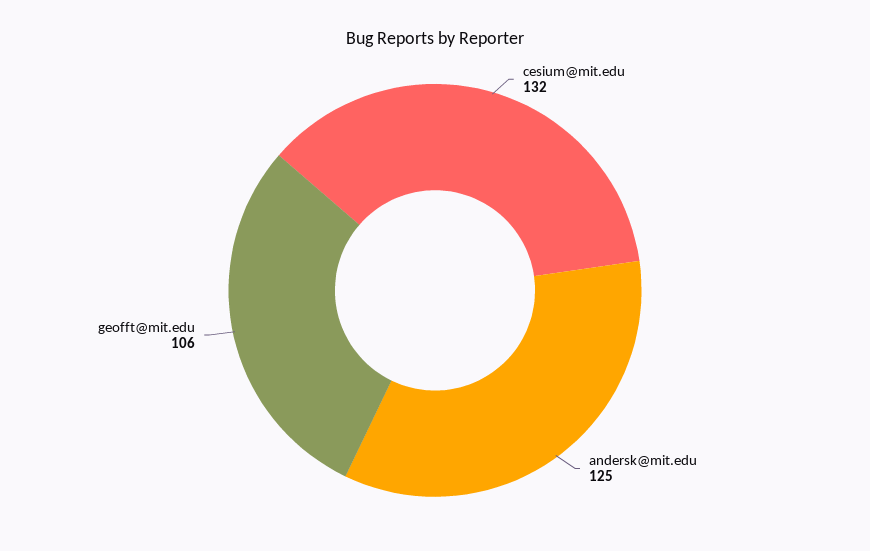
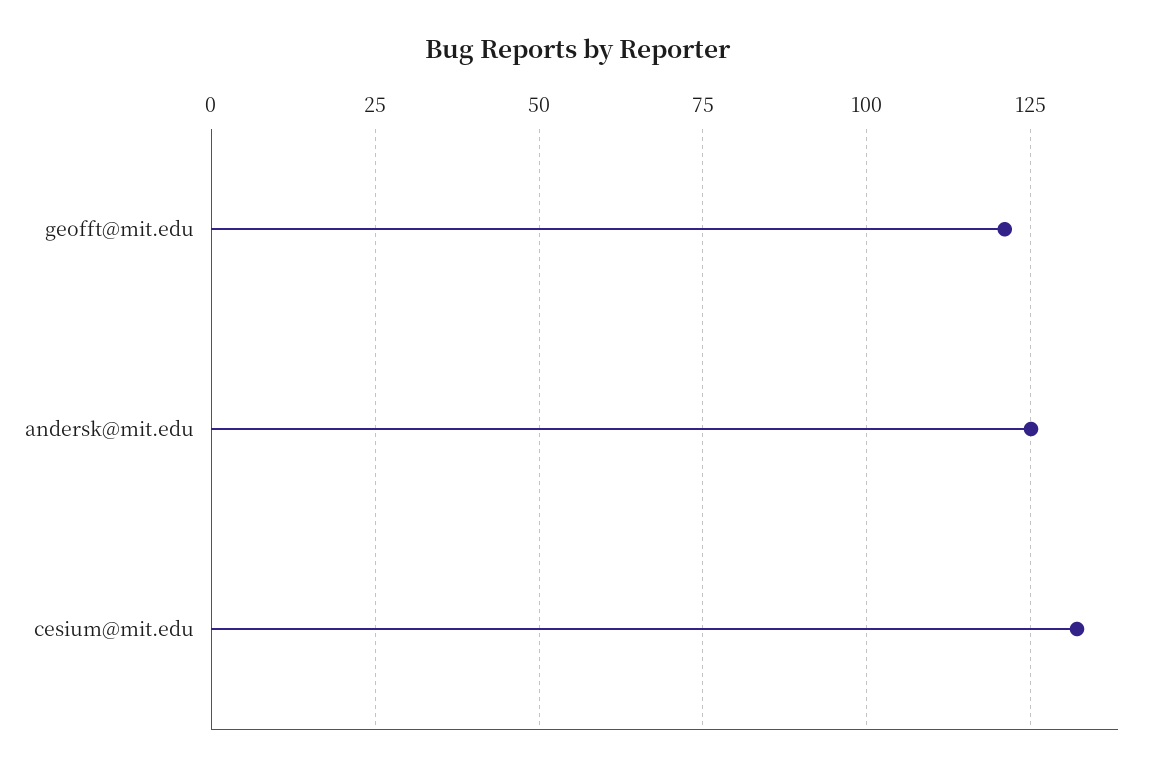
geofft@mit.edu: 106 -> 120

